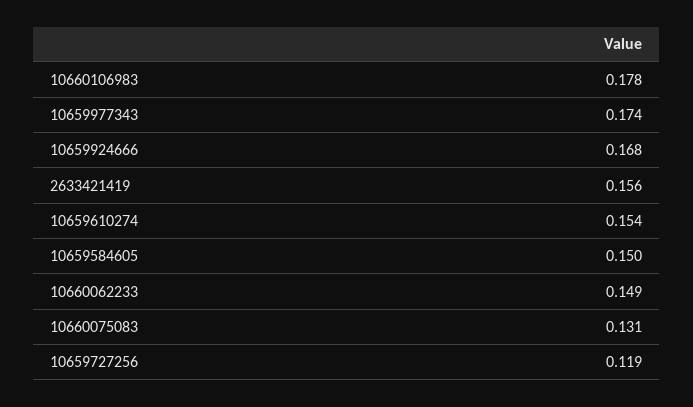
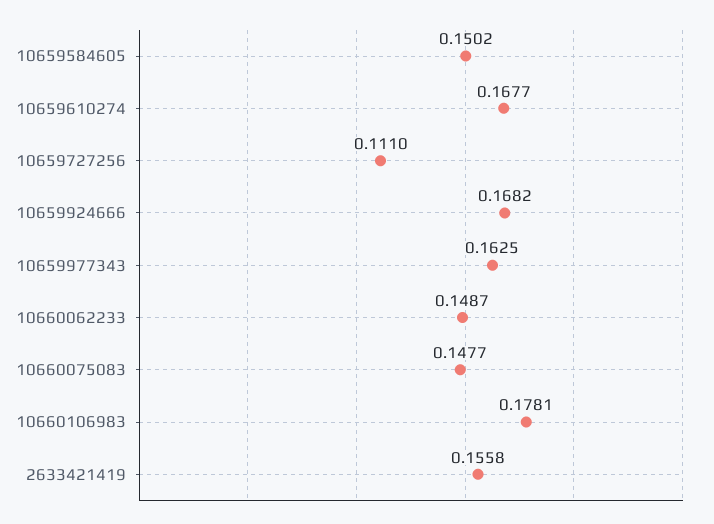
10659977343: 0.174 -> 0.1625
10659610274: 0.154 -> 0.1677
10660075083: 0.131 -> 0.1477
10659727256: 0.119 -> 0.111

